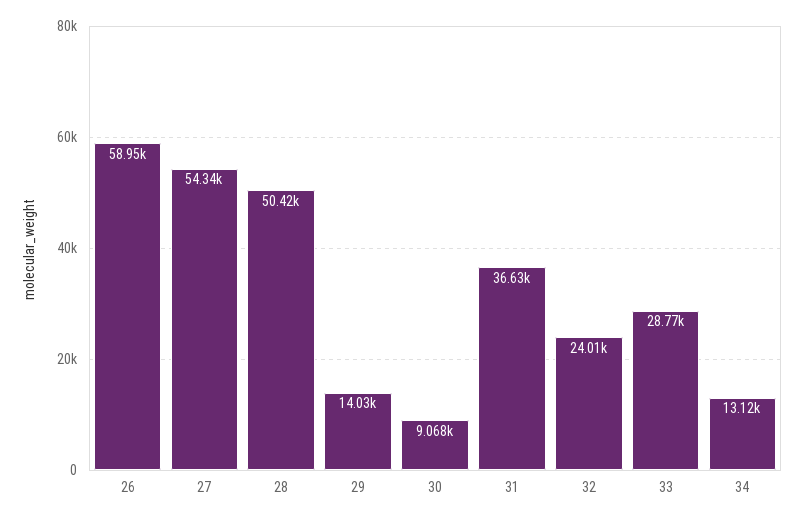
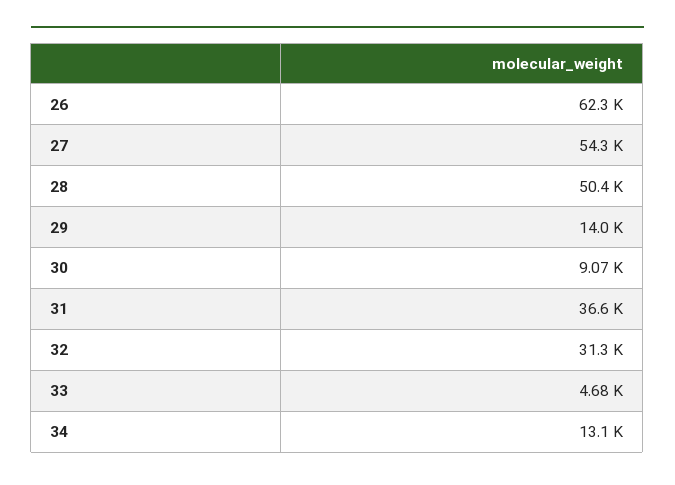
26: 58950 -> 62300
32: 24010 -> 31300
33: 28770 -> 4680

